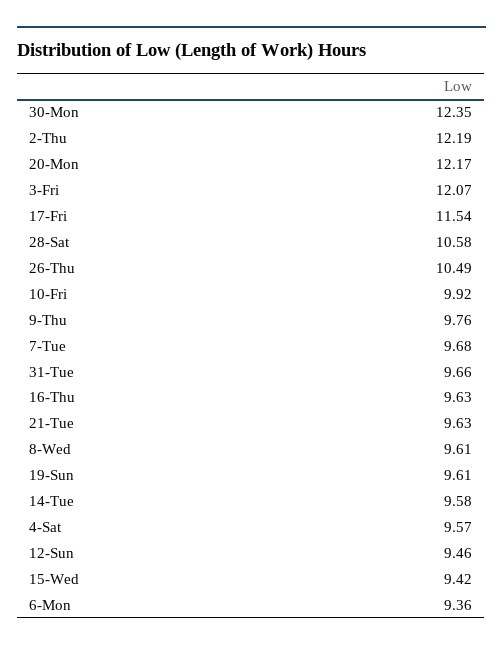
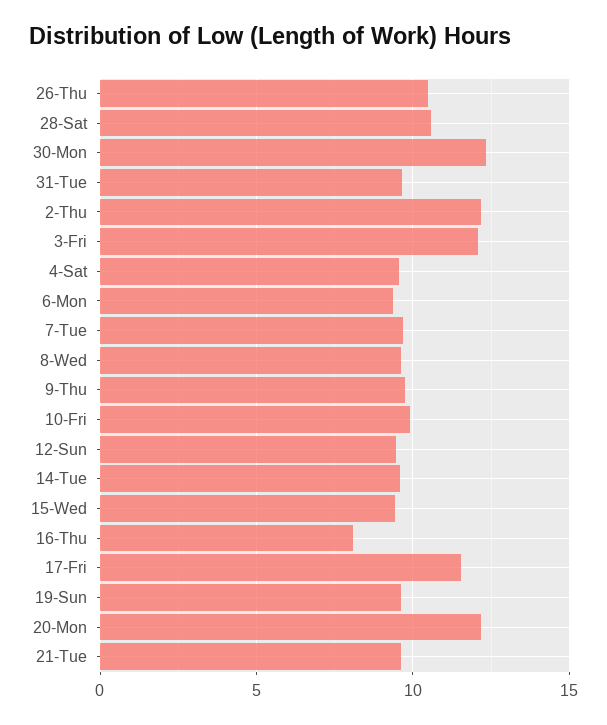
16-Thu: 9.63 -> 8

